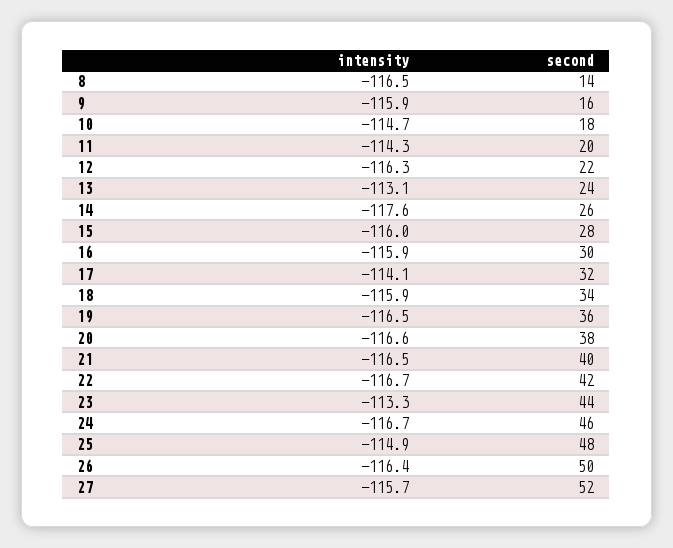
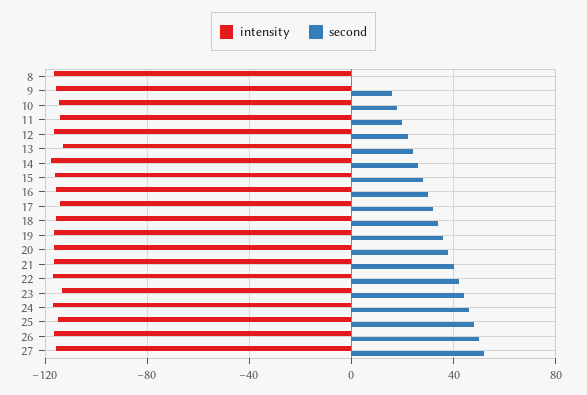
second, 8: 14 -> 0

